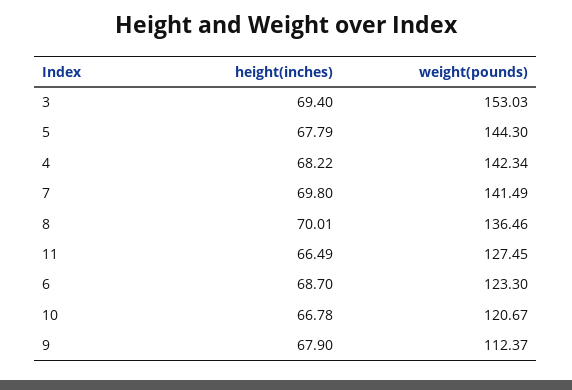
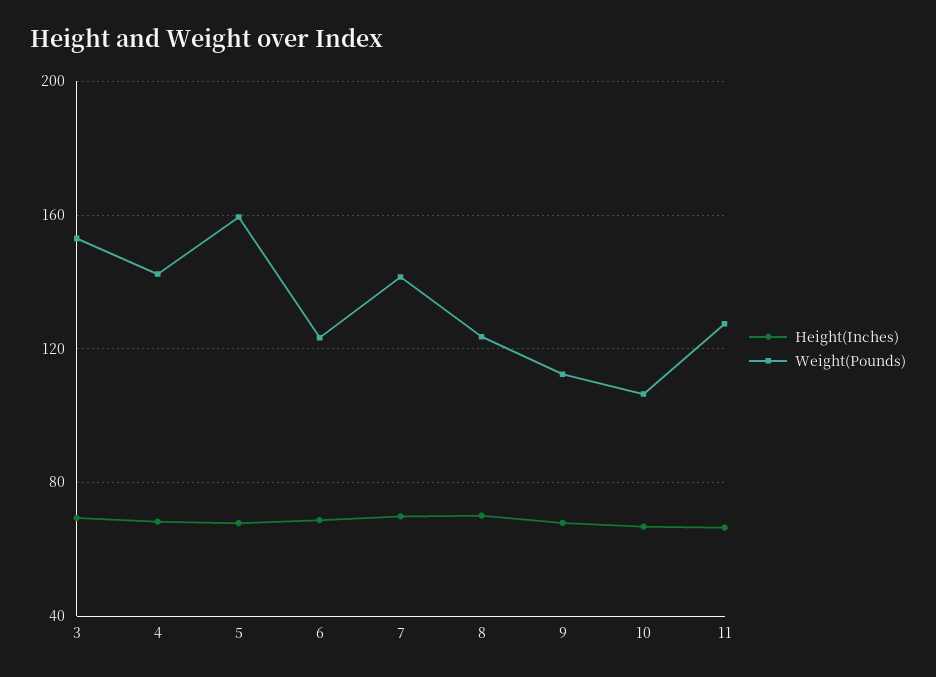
weight(pounds), 5: 144.3 -> 160
weight(pounds), 8: 136.46 -> 125
weight(pounds), 10: 120.67 -> 105

